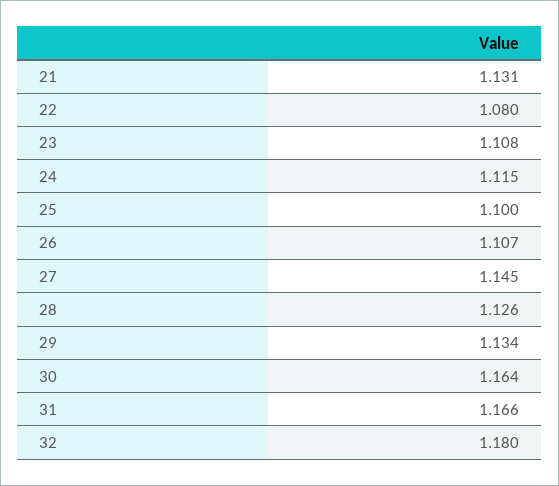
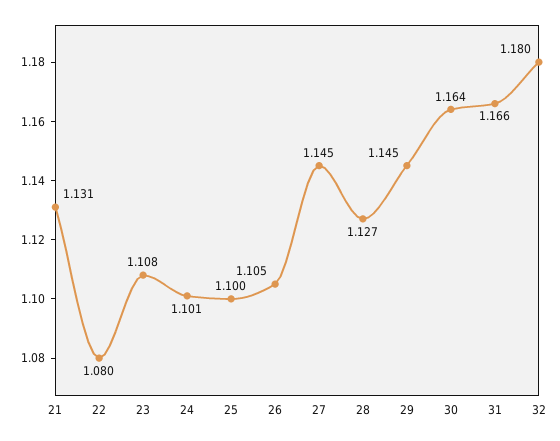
24: 1.115 -> 1.101
26: 1.107 -> 1.105
28: 1.126 -> 1.127
29: 1.134 -> 1.145

